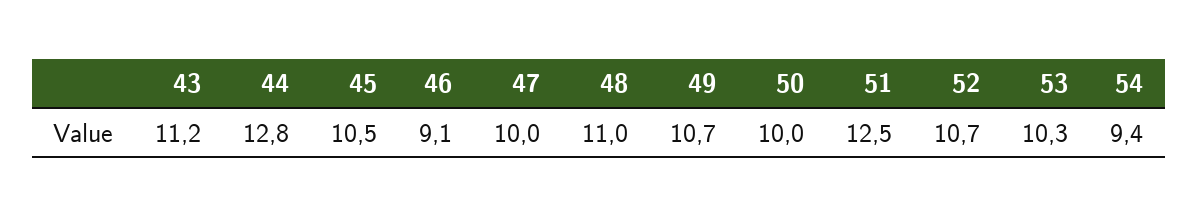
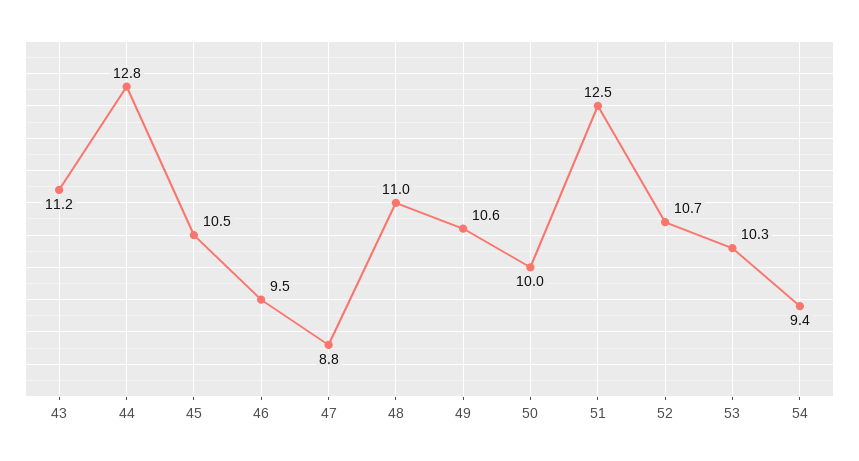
46: 9.1 -> 9.5
47: 10 -> 8.8
49: 10.7 -> 10.6

